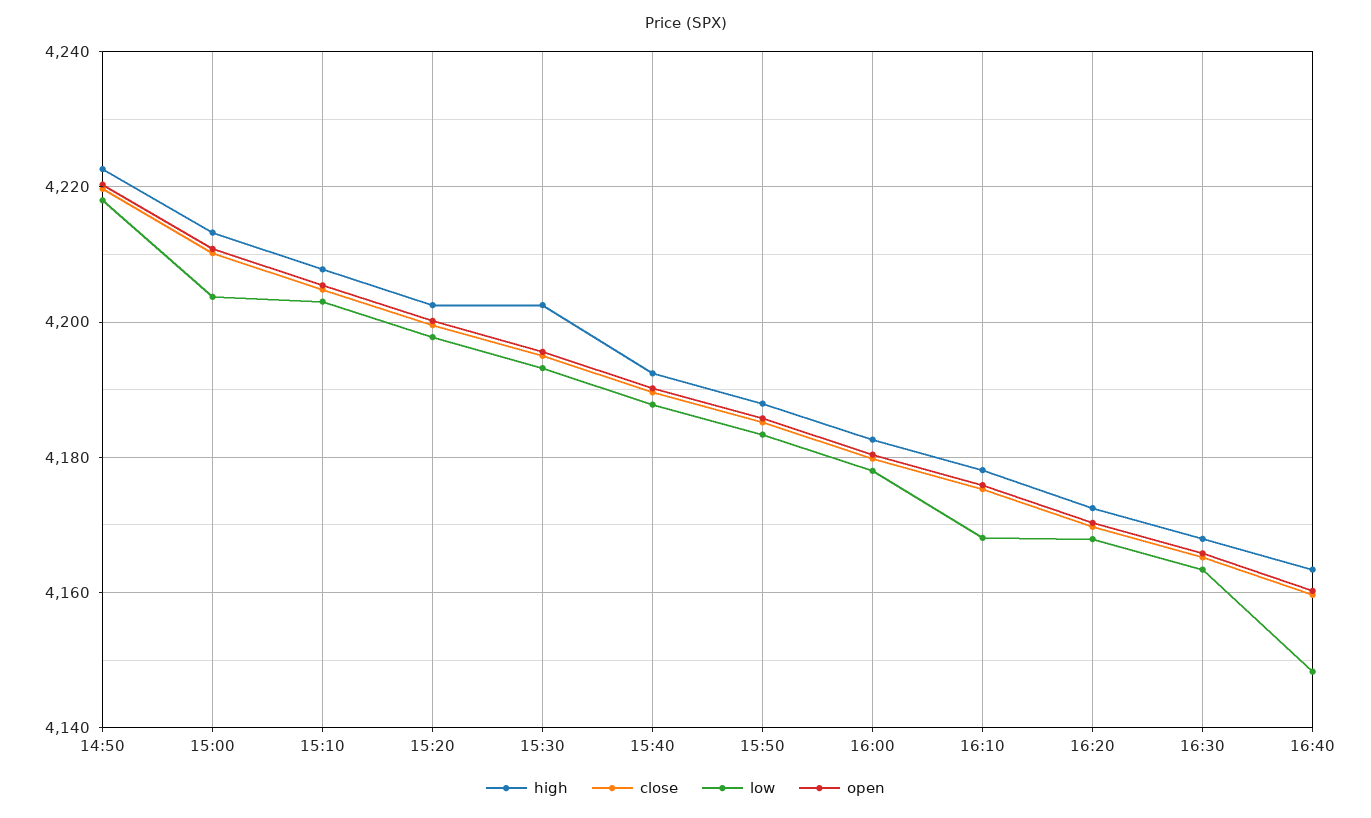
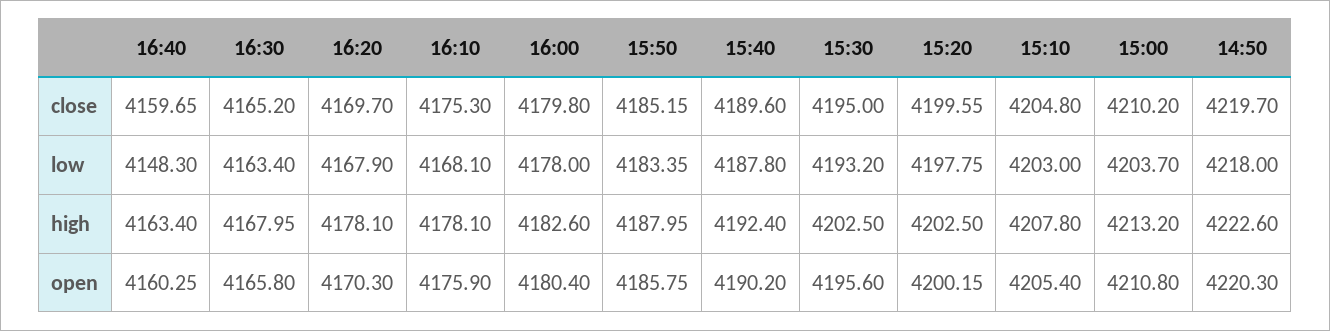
high, 16:20: 4172 -> 4178.1

